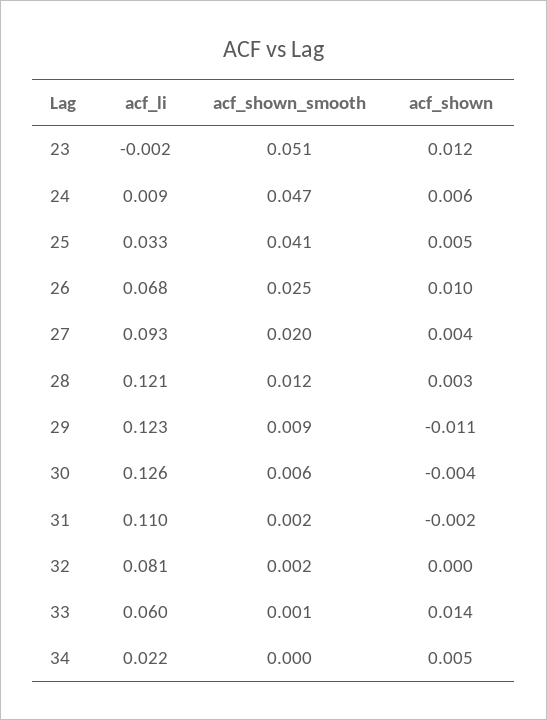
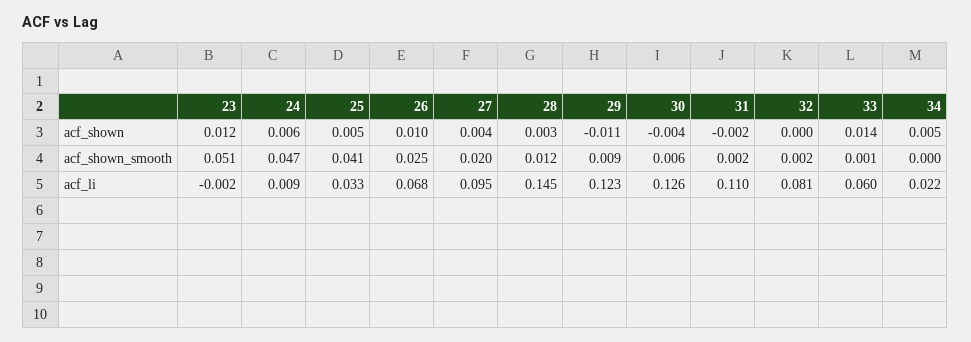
acf_li, 27: 0.093 -> 0.095
acf_li, 28: 0.121 -> 0.145

